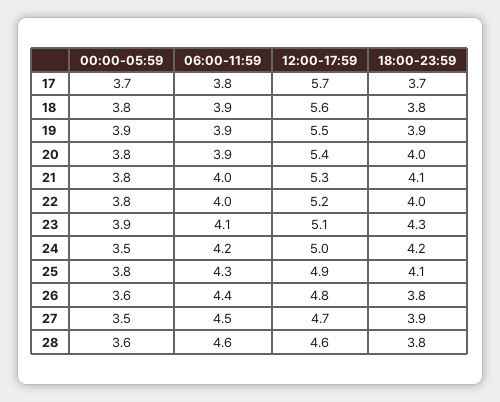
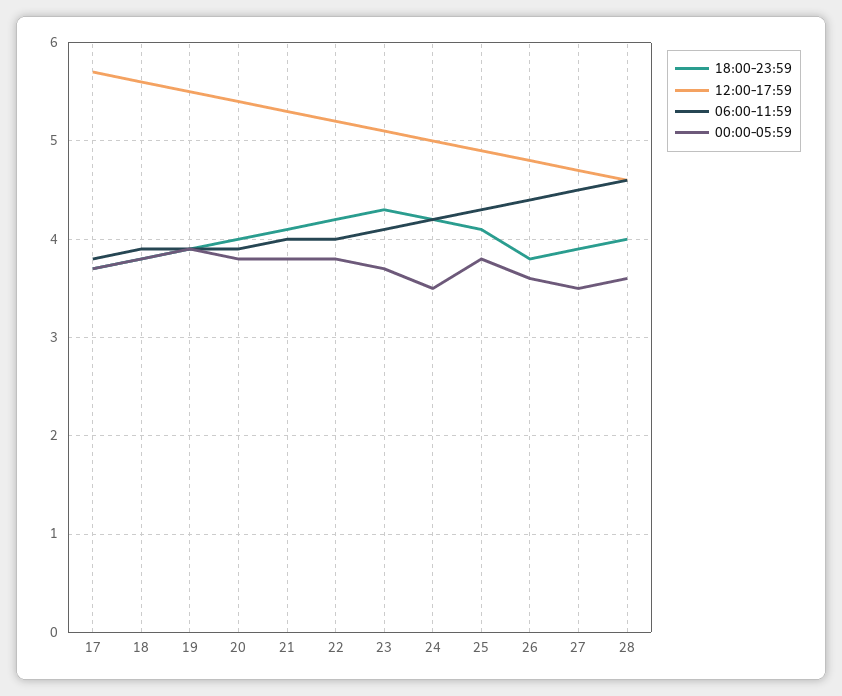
18:00-23:59, 22: 4 -> 4.2
00:00-05:59, 23: 3.9 -> 3.7
18:00-23:59, 28: 3.8 -> 4

